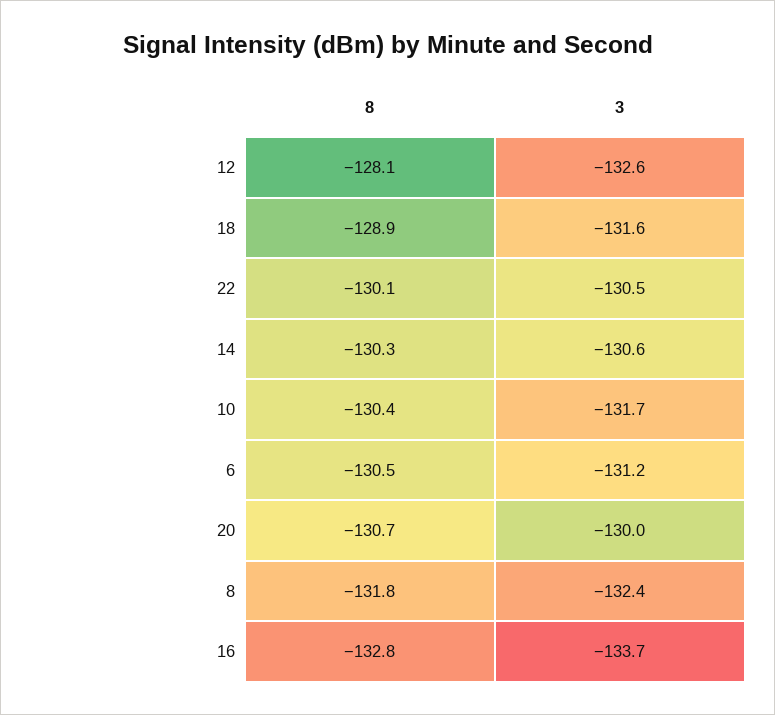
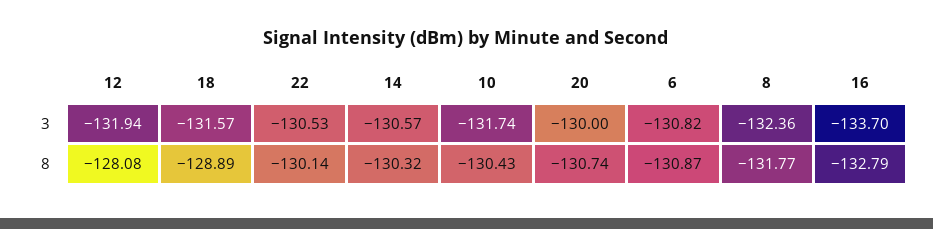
3, 12: -132.6 -> -131.94
8, 6: -130.5 -> -130.87
3, 6: -131.2 -> -130.82

